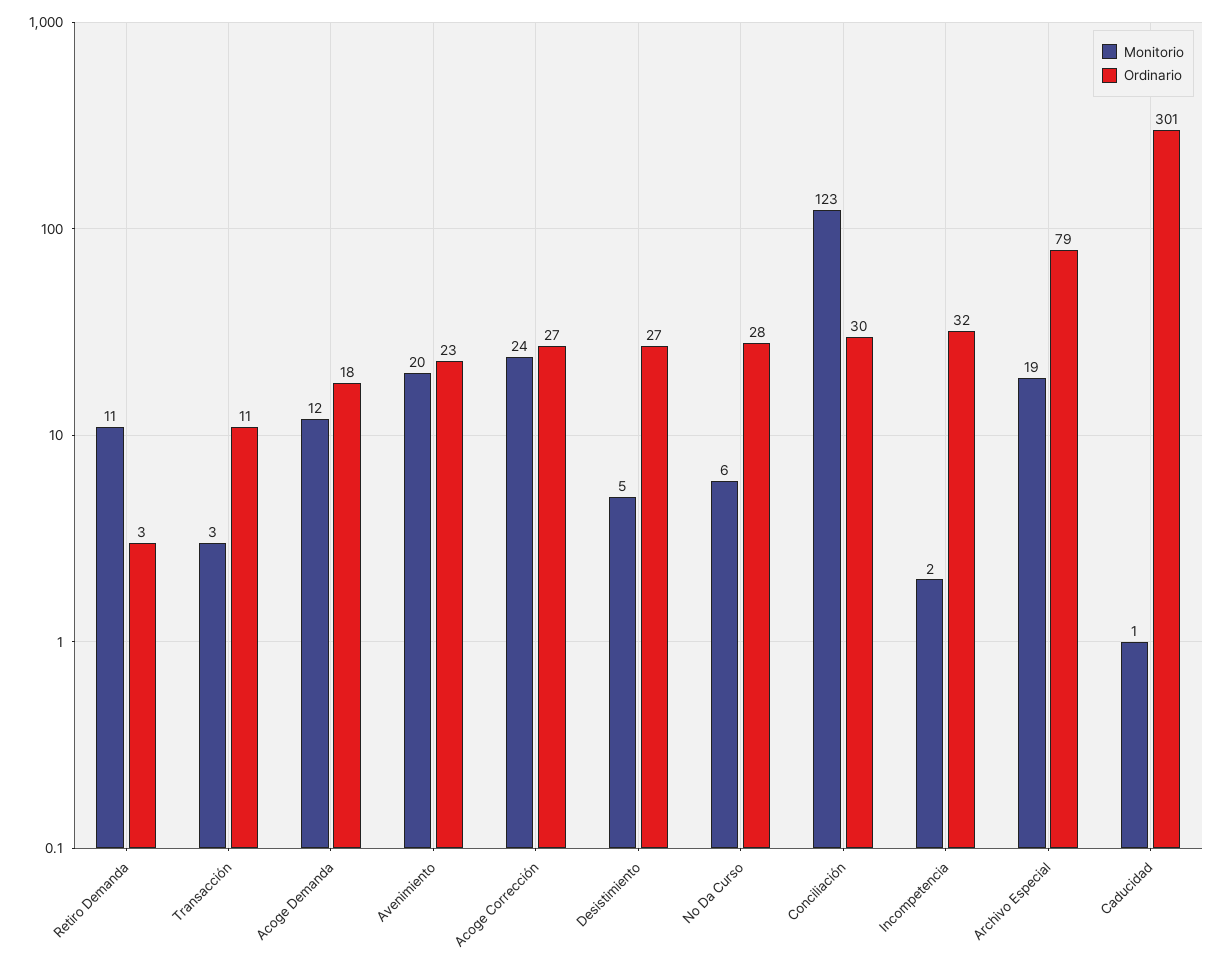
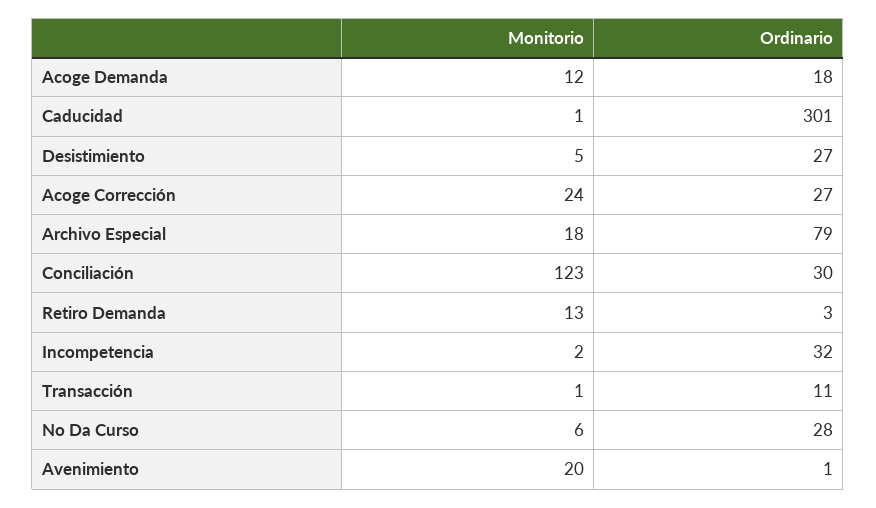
Monitorio, Retiro Demanda: 11 -> 13
Monitorio, Transacción: 3 -> 1
Ordinario, Avenimiento: 23 -> 1
Monitorio, Archivo Especial: 19 -> 18

